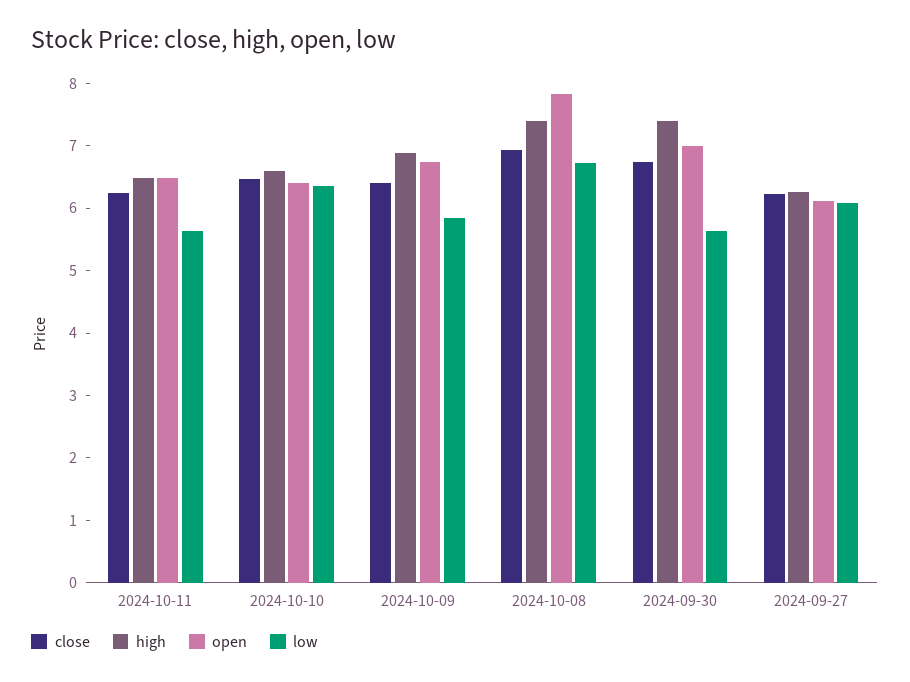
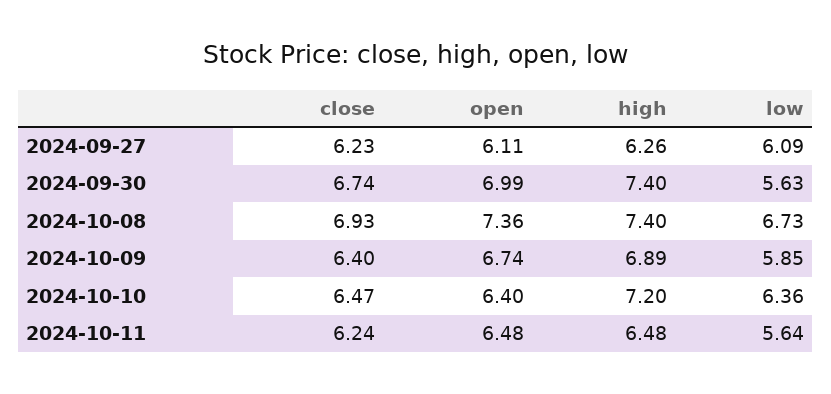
high, 2024-10-10: 6.6 -> 7.2
open, 2024-10-08: 7.8 -> 7.36

